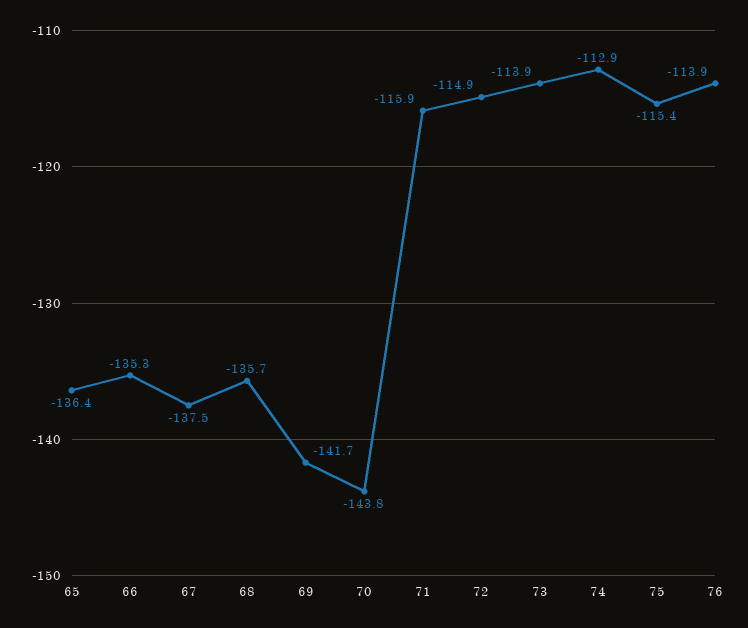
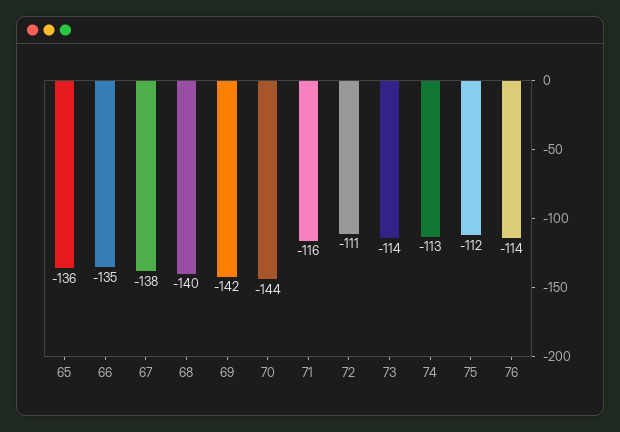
68: -135.7 -> -140
72: -114.9 -> -111
75: -115.4 -> -112

